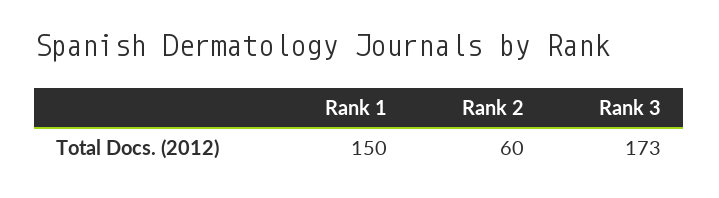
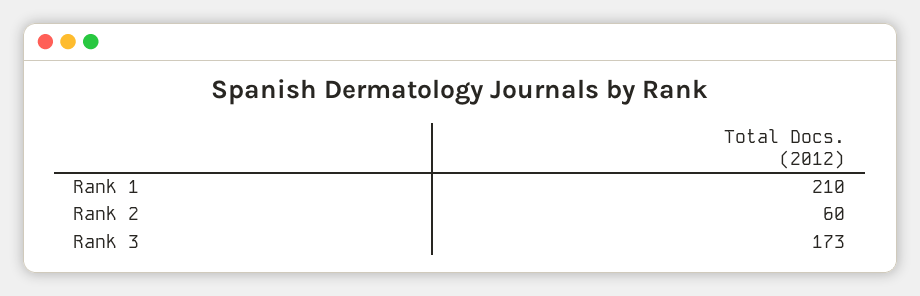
Rank 1: 150 -> 210

